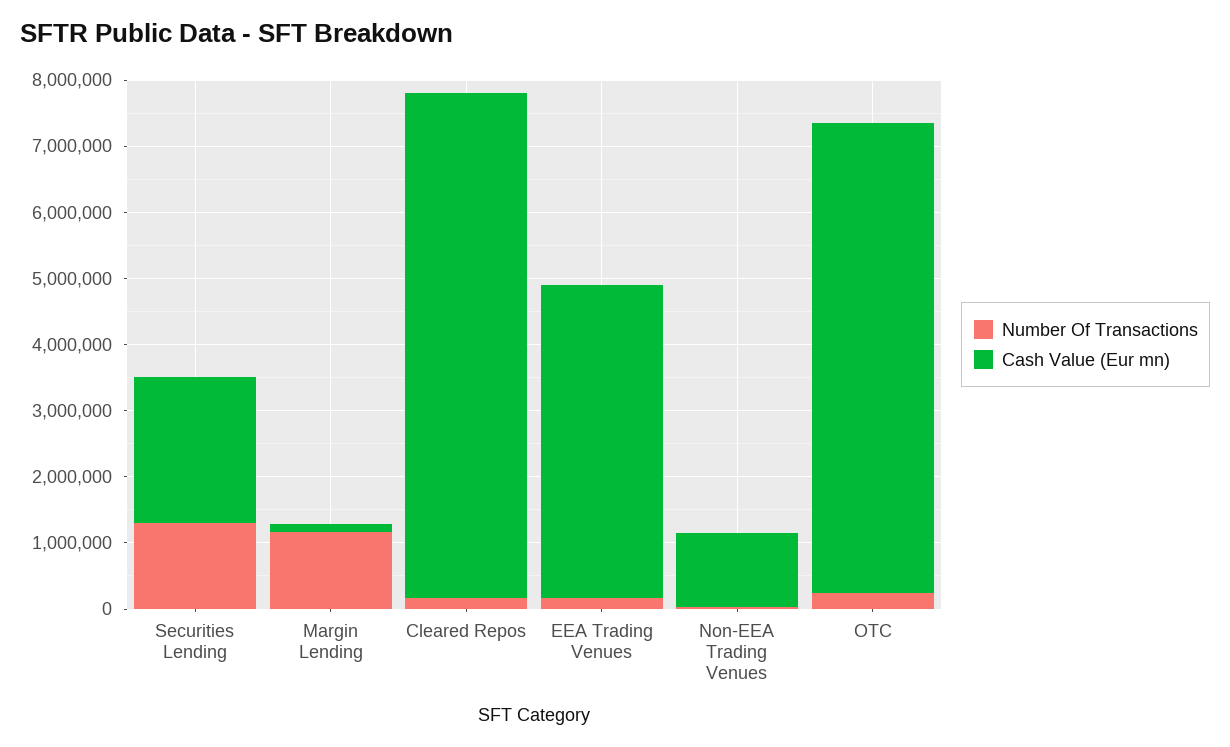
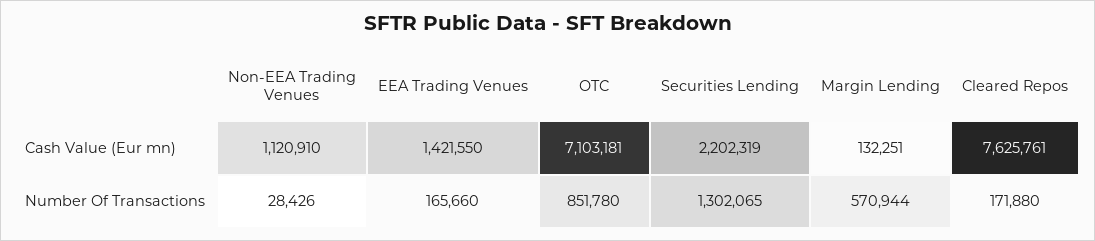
Number Of Transactions, Margin Lending: 1200000 -> 570944
Cash Value (Eur mn), EEA Trading Venues: 4800000 -> 1421550
Number Of Transactions, OTC: 200000 -> 851780

